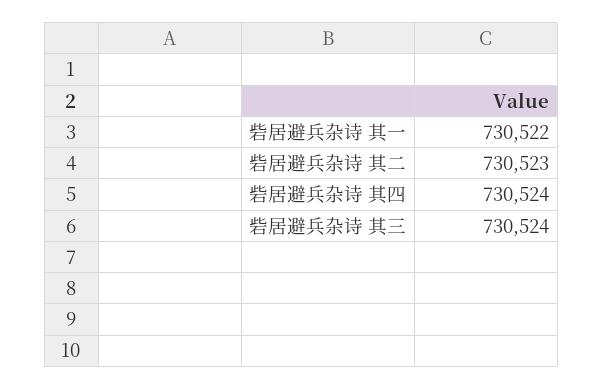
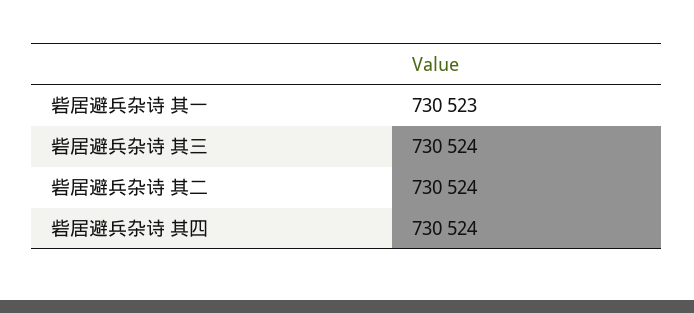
砦居避兵杂诗 其一: 730522 -> 730523
砦居避兵杂诗 其二: 730523 -> 730524

